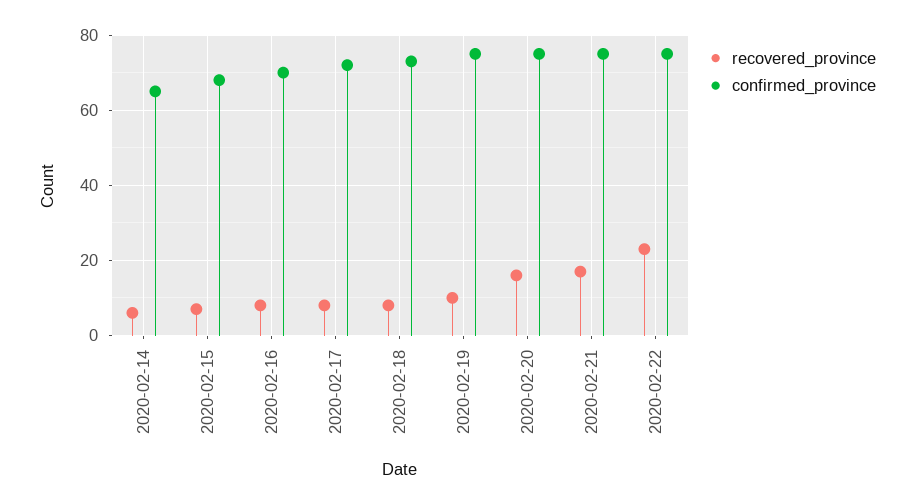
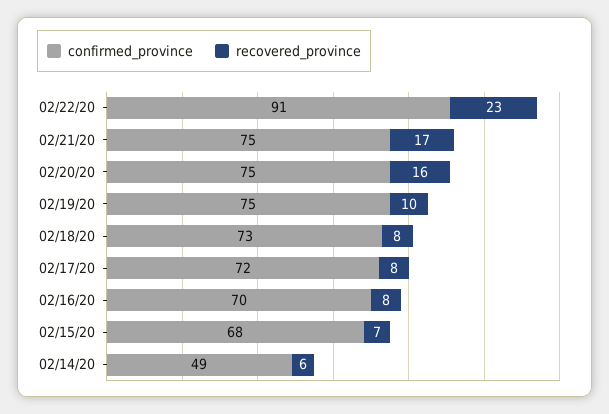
confirmed_province, 2020-02-14: 65 -> 49
confirmed_province, 2020-02-22: 75 -> 91

